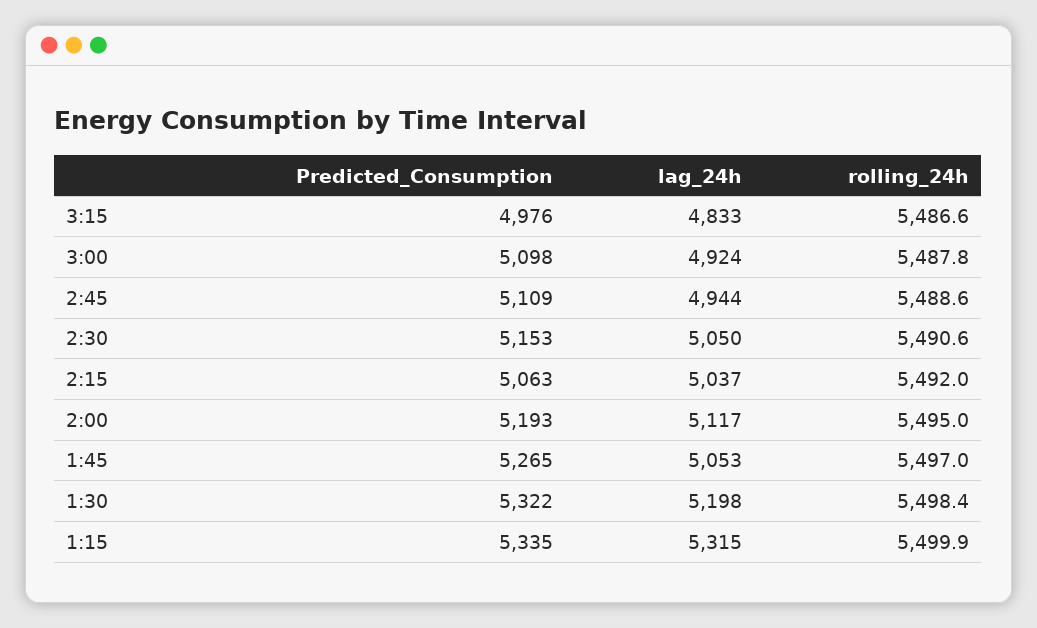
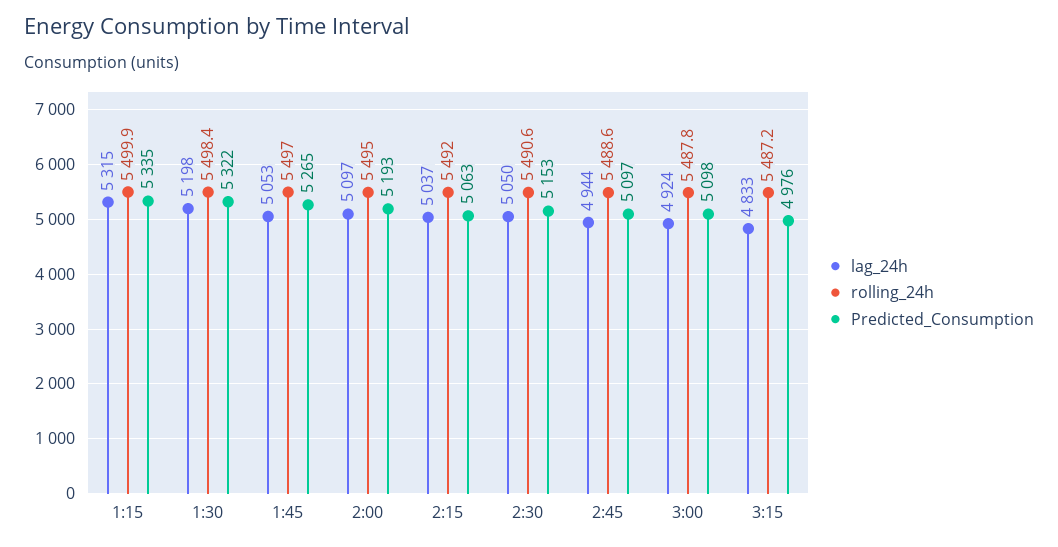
rolling_24h, 3:15: 5486.6 -> 5487.2
Predicted_Consumption, 2:45: 5109 -> 5097
lag_24h, 2:00: 5117 -> 5097

